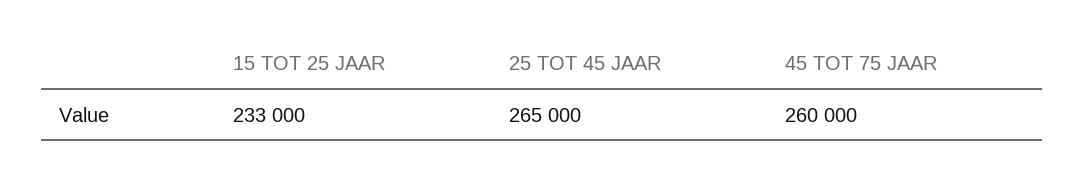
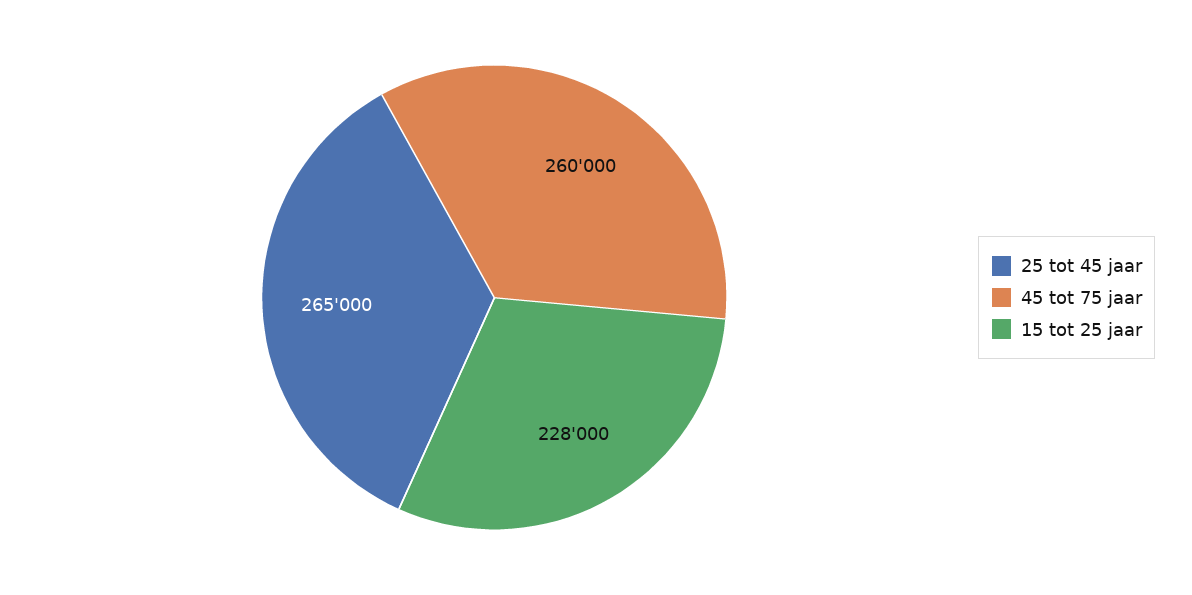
15 TOT 25 JAAR: 233000 -> 228000

